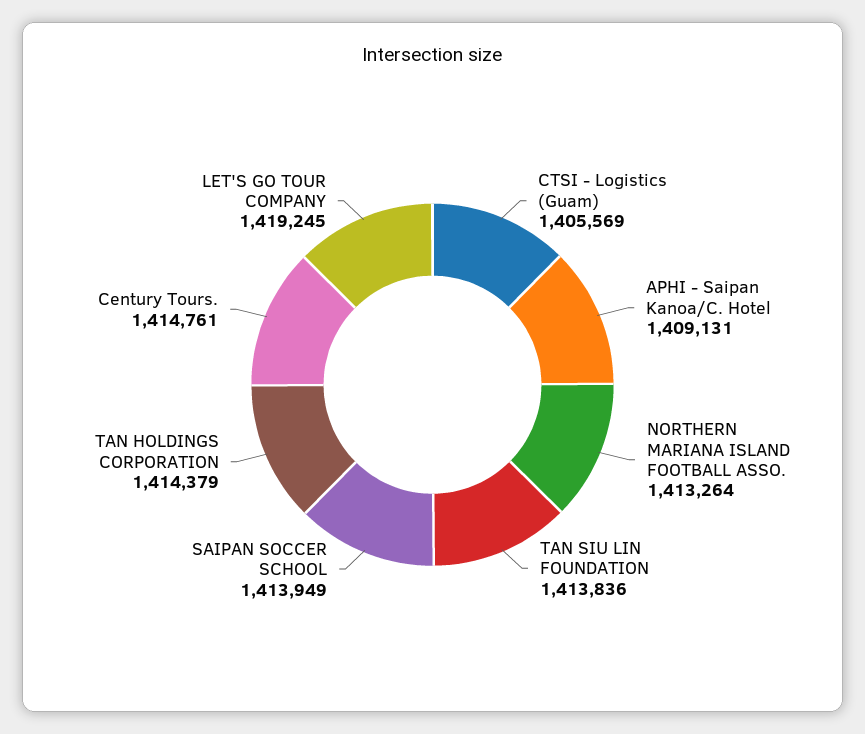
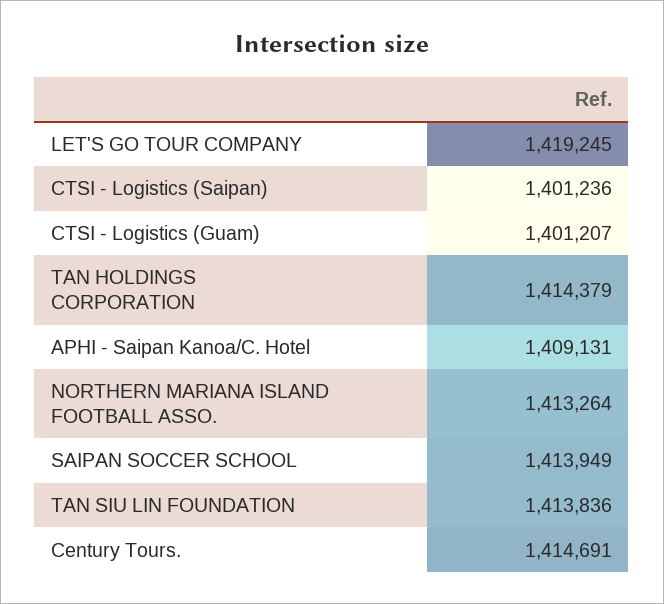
CTSI - Logistics (Guam): 1405569 -> 1401207
Century Tours.: 1414761 -> 1414691
CTSI - Logistics (Saipan): none -> 1401236

